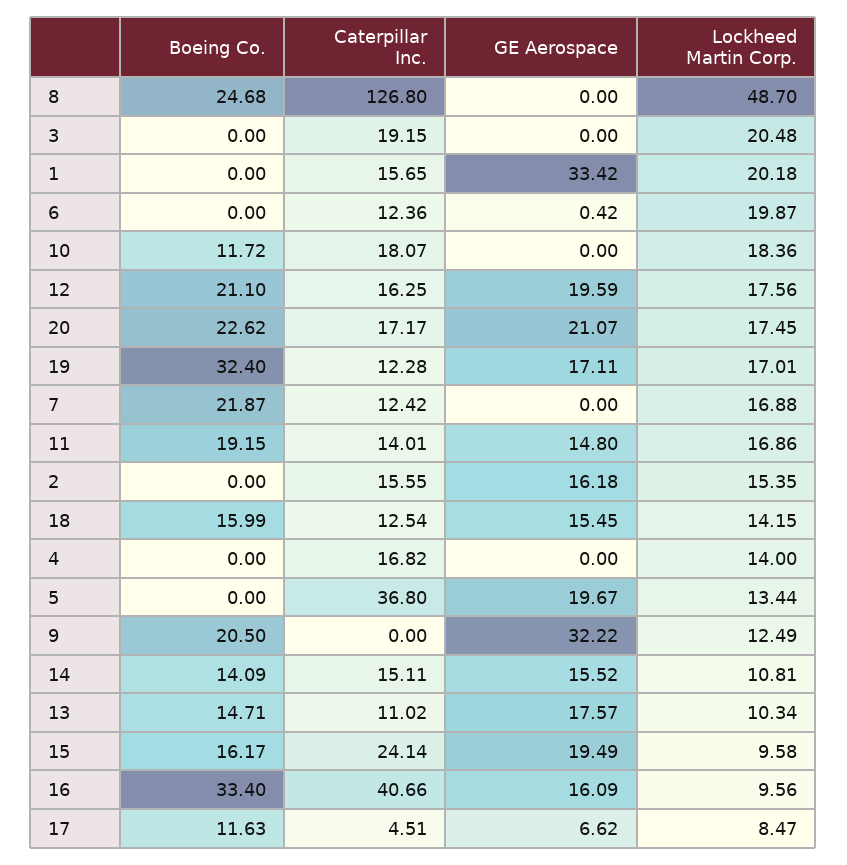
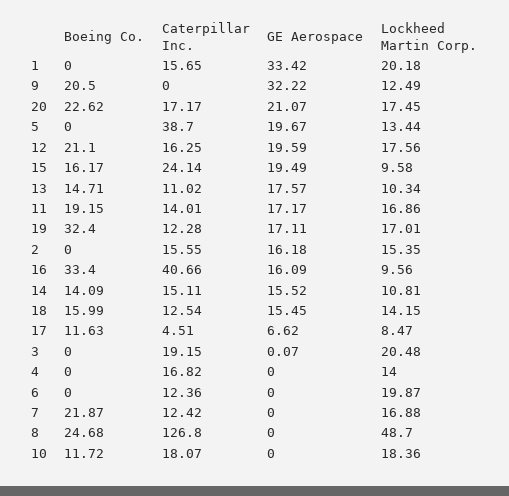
GE Aerospace, 3: 0 -> 0.07
GE Aerospace, 6: 0.42 -> 0
GE Aerospace, 11: 14.8 -> 17.17
Caterpillar Inc., 5: 36.8 -> 38.7

